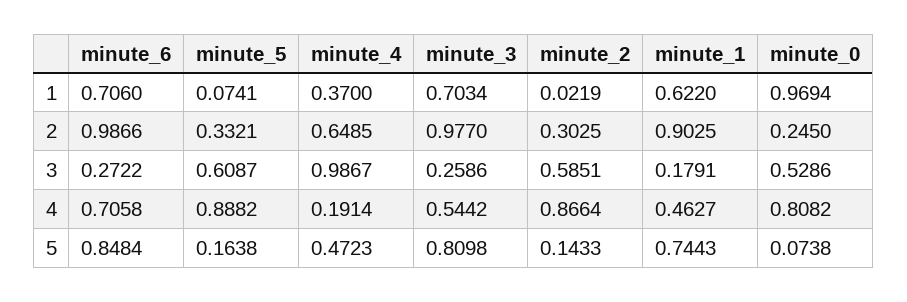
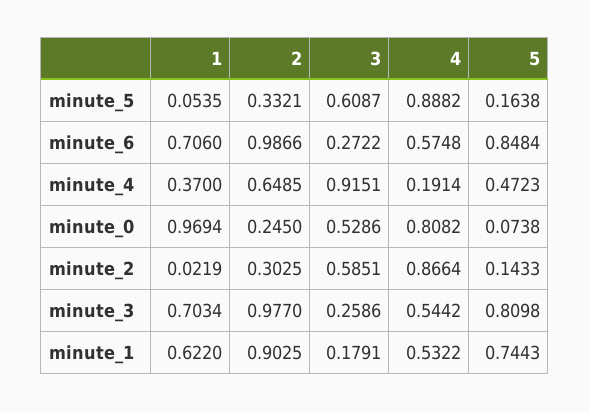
minute_5, 1: 0.0741 -> 0.0535
minute_4, 3: 0.9867 -> 0.9151
minute_6, 4: 0.7058 -> 0.5748
minute_1, 4: 0.4627 -> 0.5322

